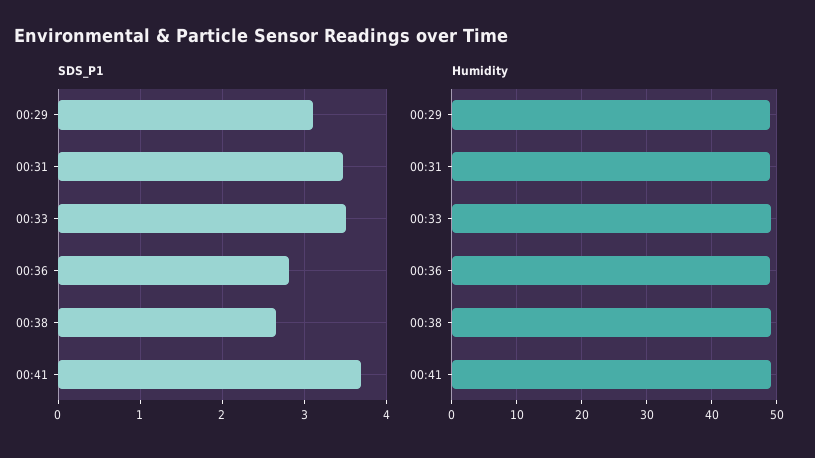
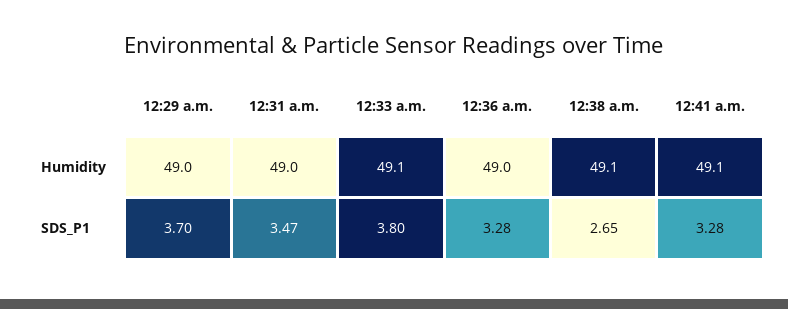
SDS_P1, 00:29: 3.1 -> 3.7
SDS_P1, 00:33: 3.5 -> 3.8
SDS_P1, 00:36: 2.8 -> 3.28
SDS_P1, 00:41: 3.7 -> 3.28

